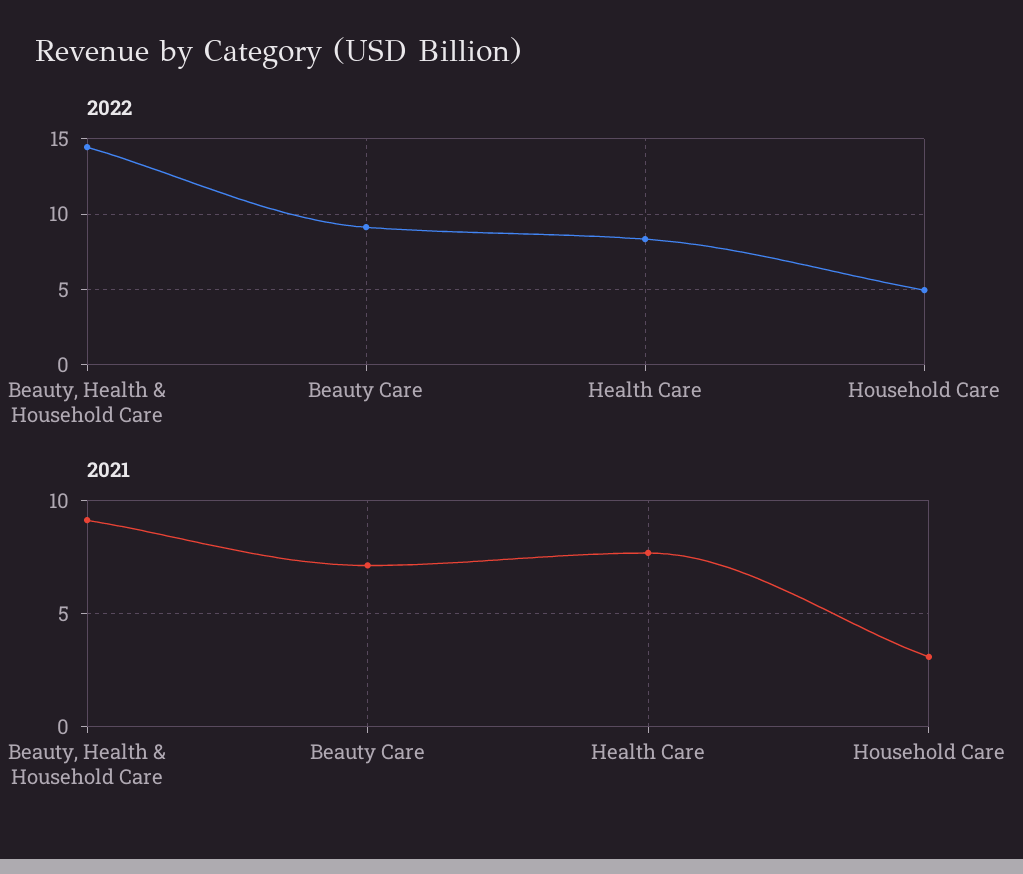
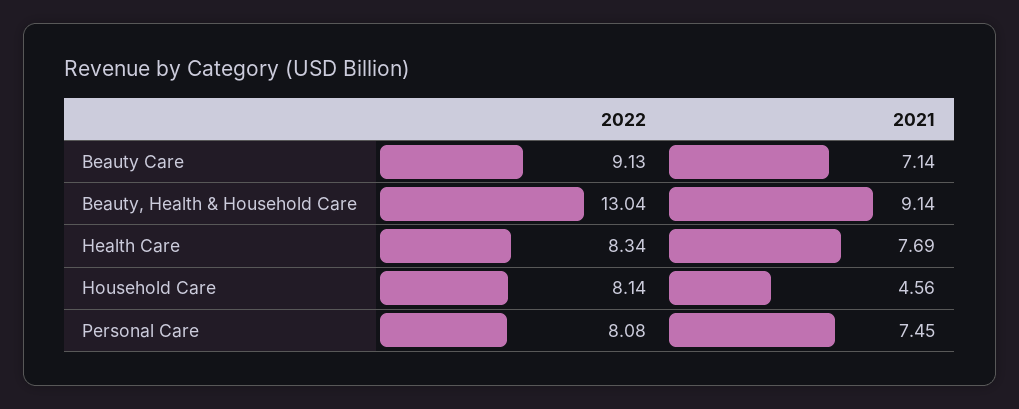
2022, Beauty, Health & Household Care: 14.5 -> 13.04
2022, Household Care: 5 -> 8.14
2021, Household Care: 3 -> 4.56
2022, Personal Care: none -> 8.08
2021, Personal Care: none -> 7.45

